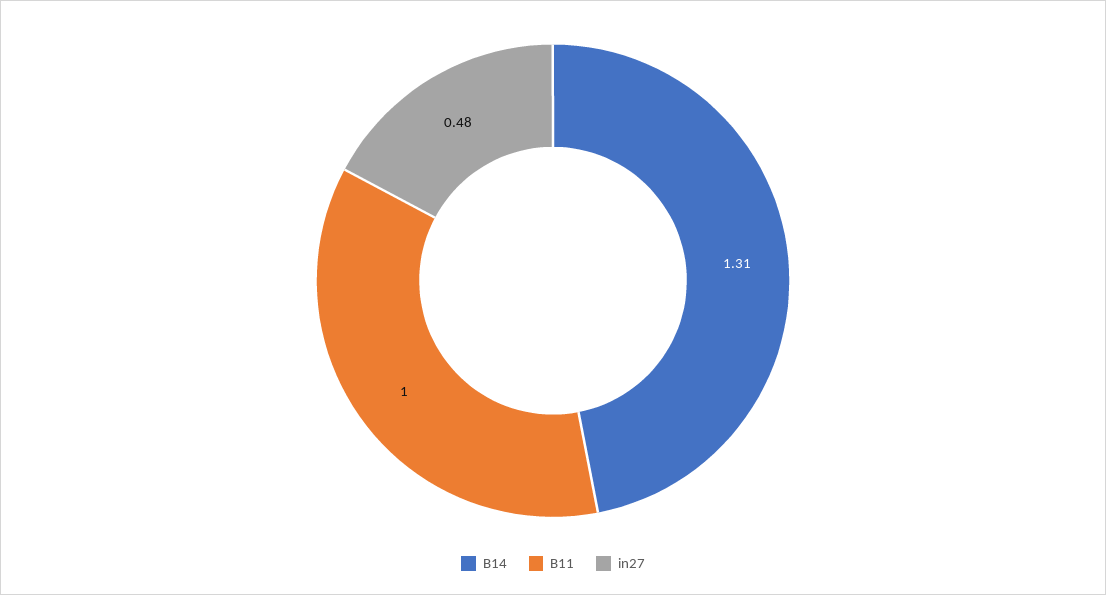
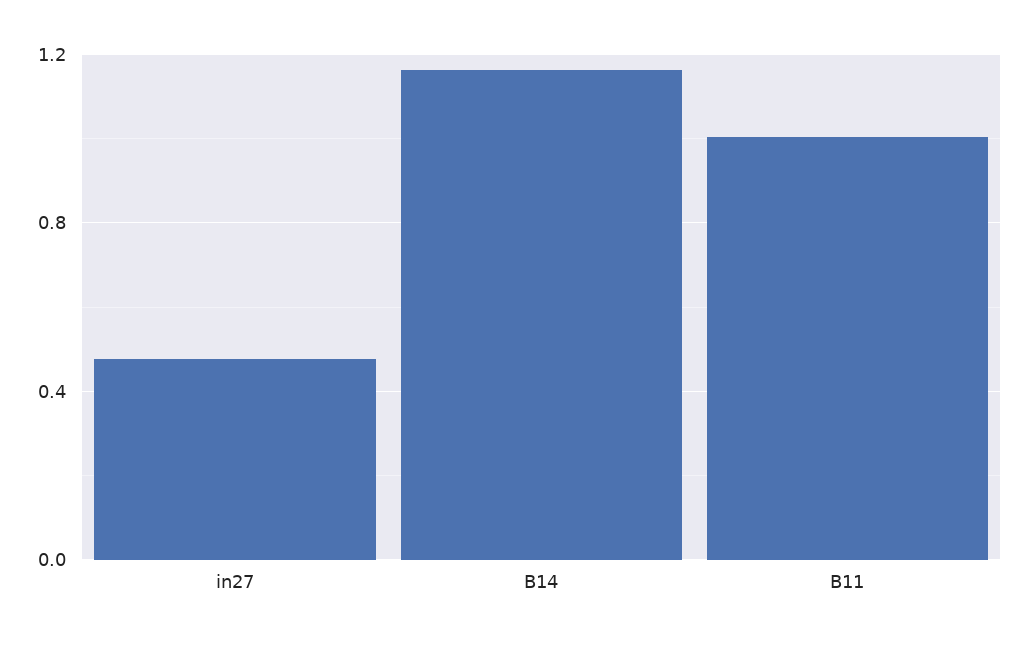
B14: 1.31 -> 1.15

